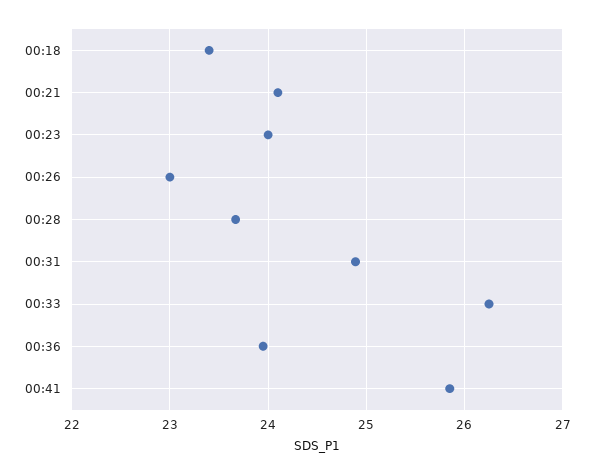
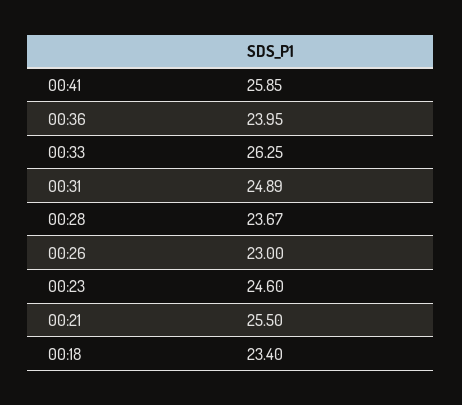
00:21: 24.1 -> 25.5
00:23: 24 -> 24.6

